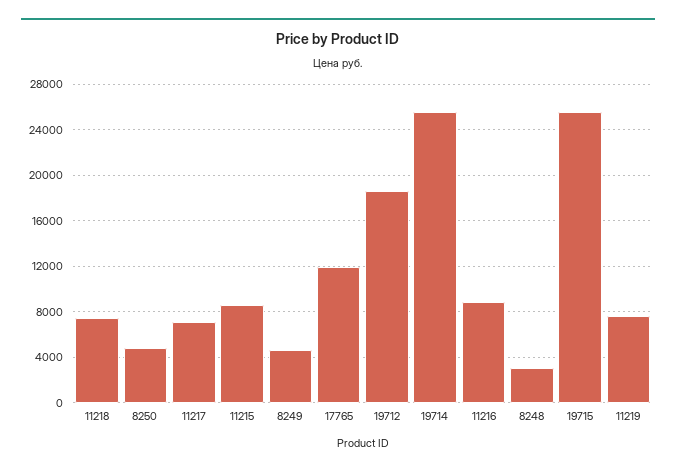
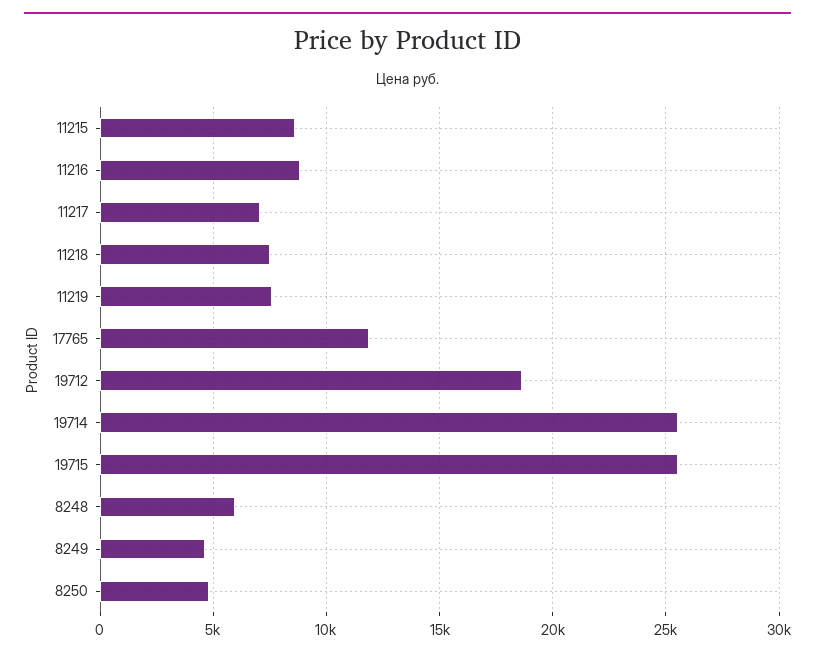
8248: 3000 -> 6000

